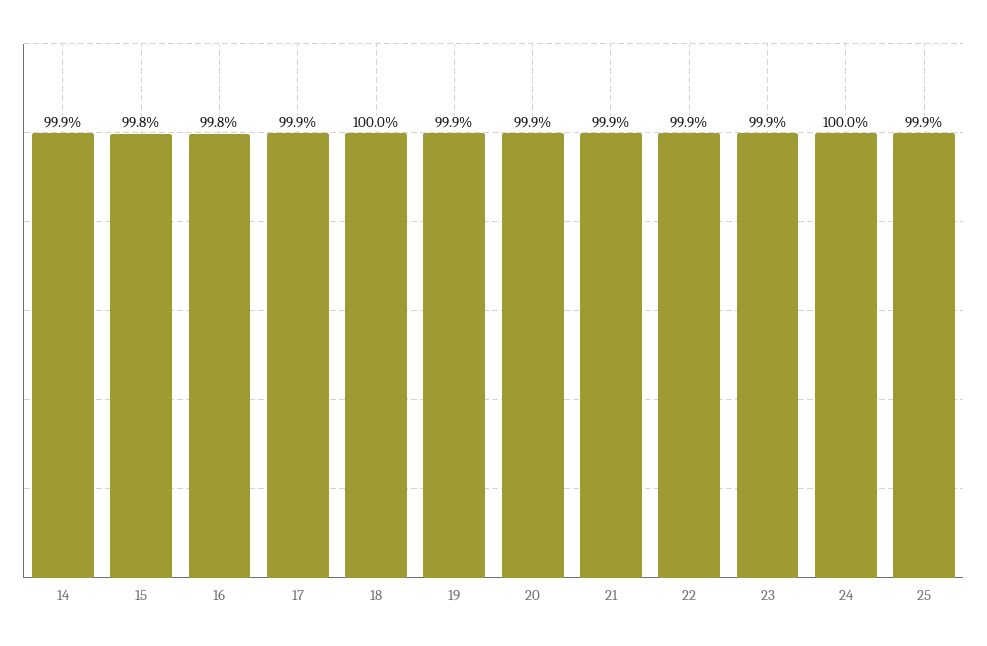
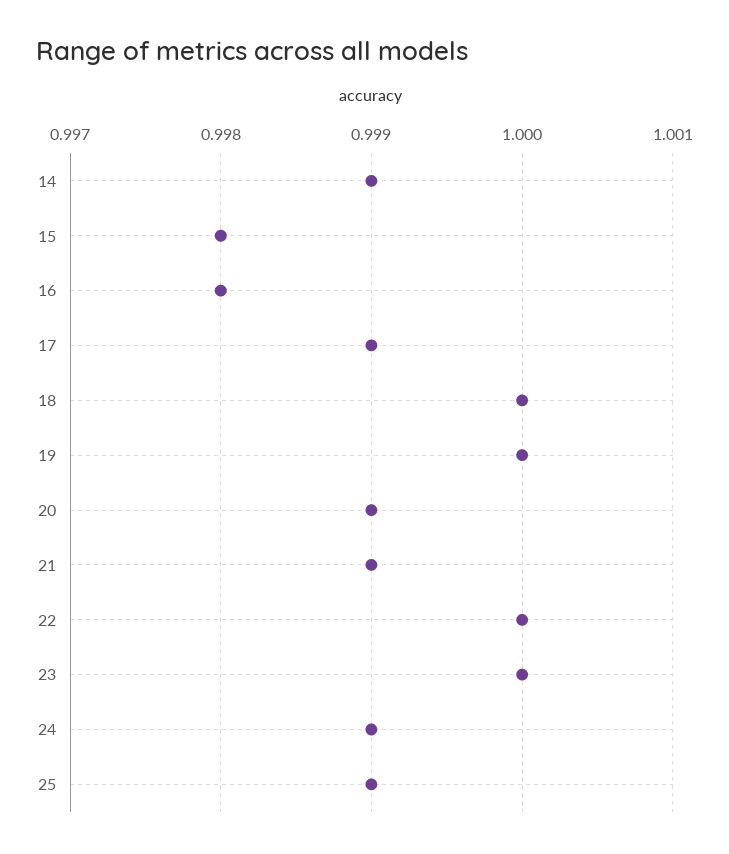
19: 0.999 -> 1
22: 0.999 -> 1
23: 0.999 -> 1
24: 1 -> 0.999

